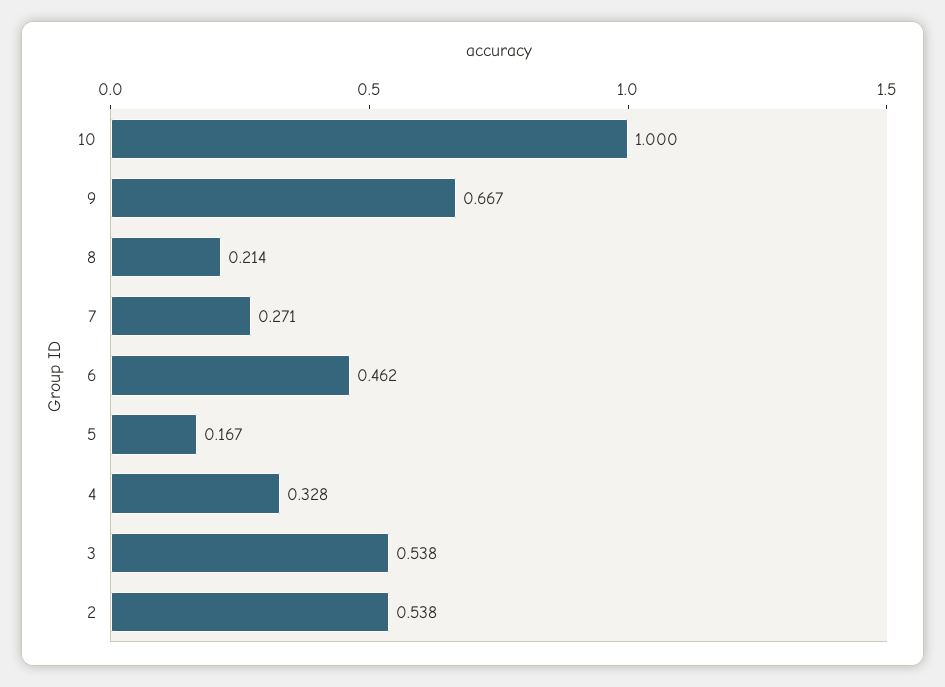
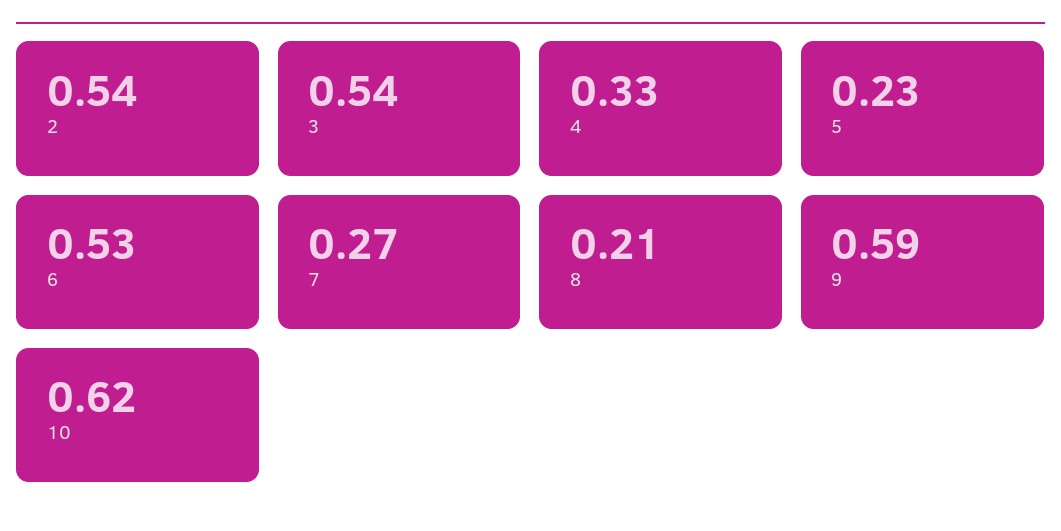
10: 1 -> 0.62
9: 0.667 -> 0.59
6: 0.462 -> 0.53
5: 0.167 -> 0.23

